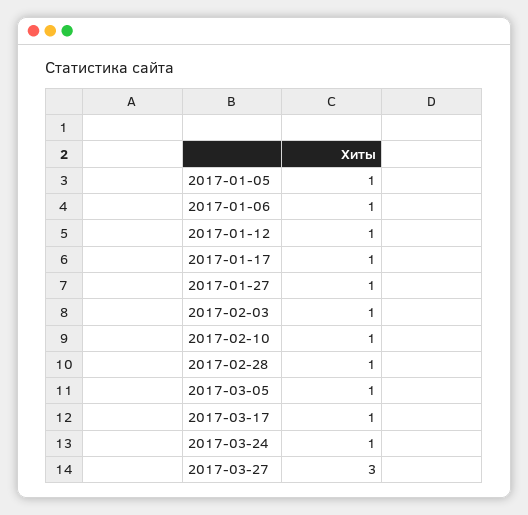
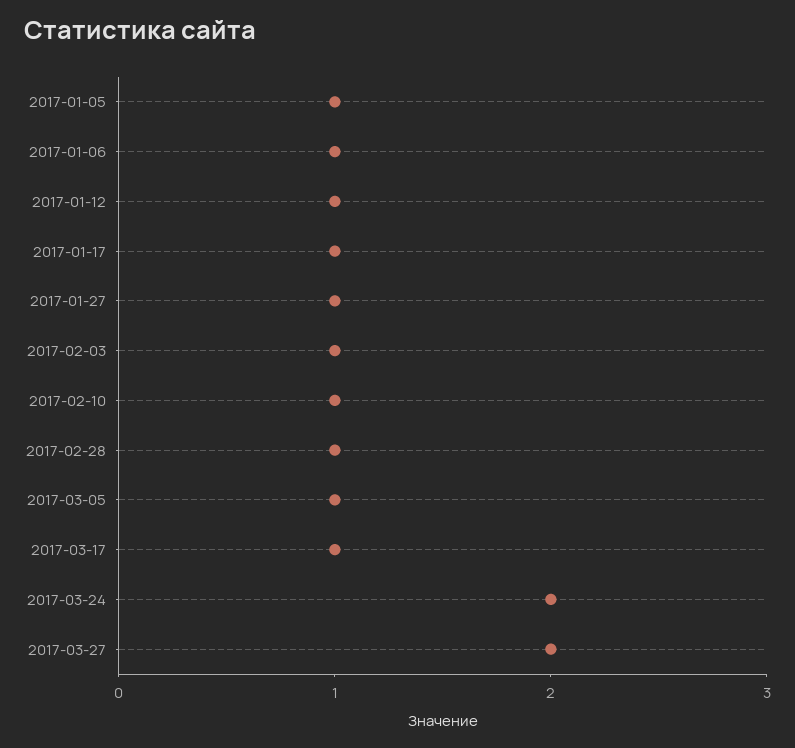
2017-03-24: 1 -> 2
2017-03-27: 3 -> 2

